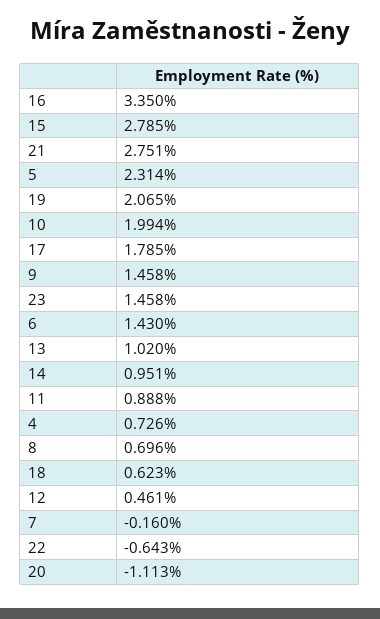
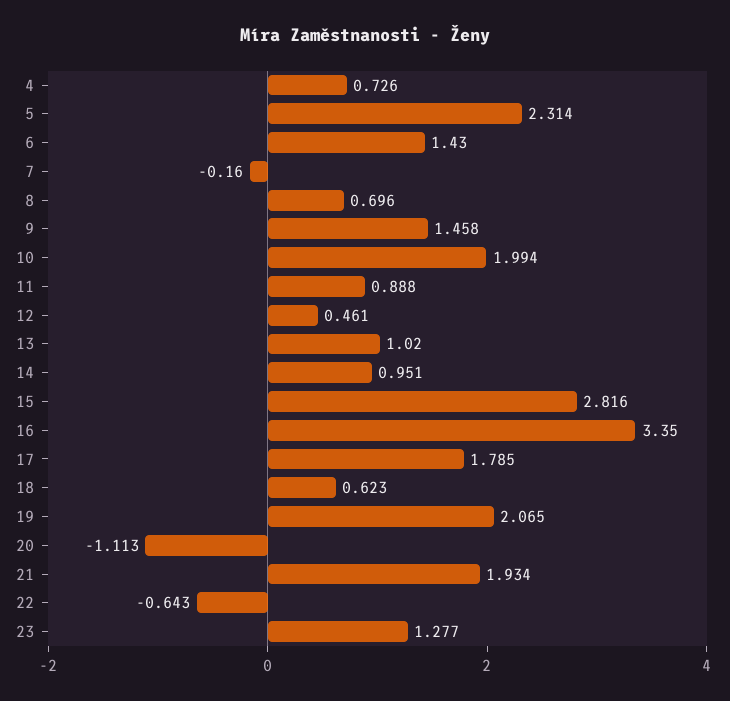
15: 2.785 -> 2.816
21: 2.751 -> 1.934
23: 1.458 -> 1.277

